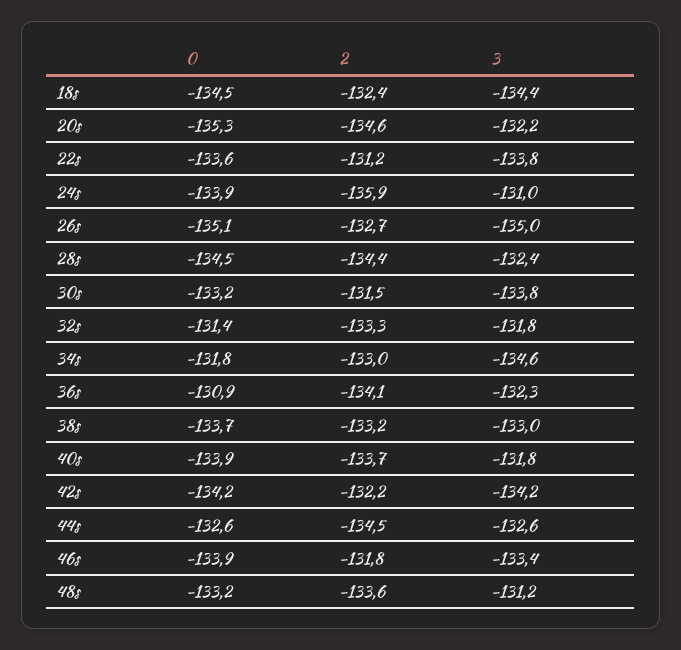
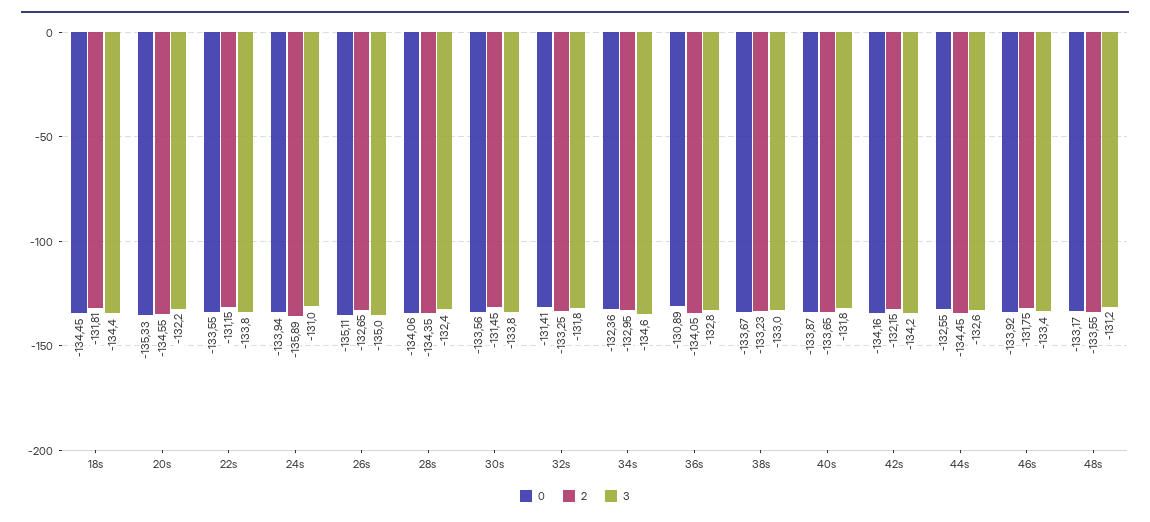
2, 18s: -132.4 -> -131.81
0, 28s: -134.5 -> -134.06
0, 30s: -133.2 -> -133.56
0, 34s: -131.8 -> -132.36
3, 36s: -132.3 -> -132.8

